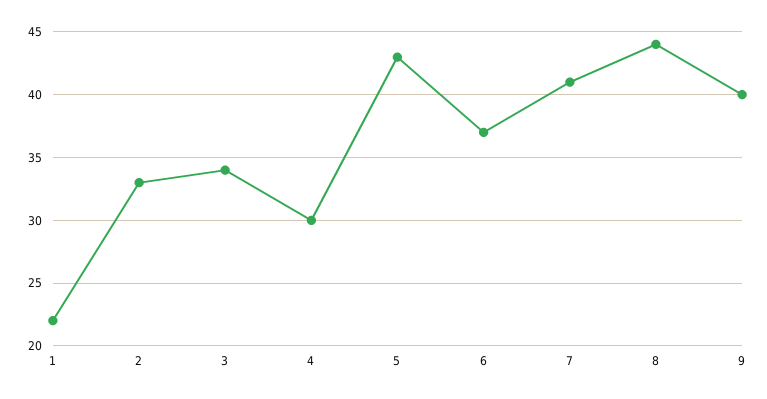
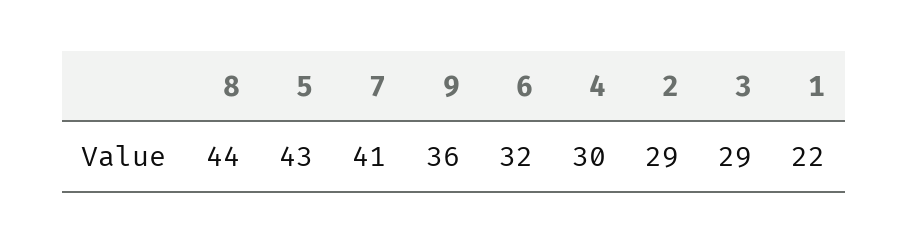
2: 33 -> 29
3: 34 -> 29
6: 37 -> 32
9: 40 -> 36

